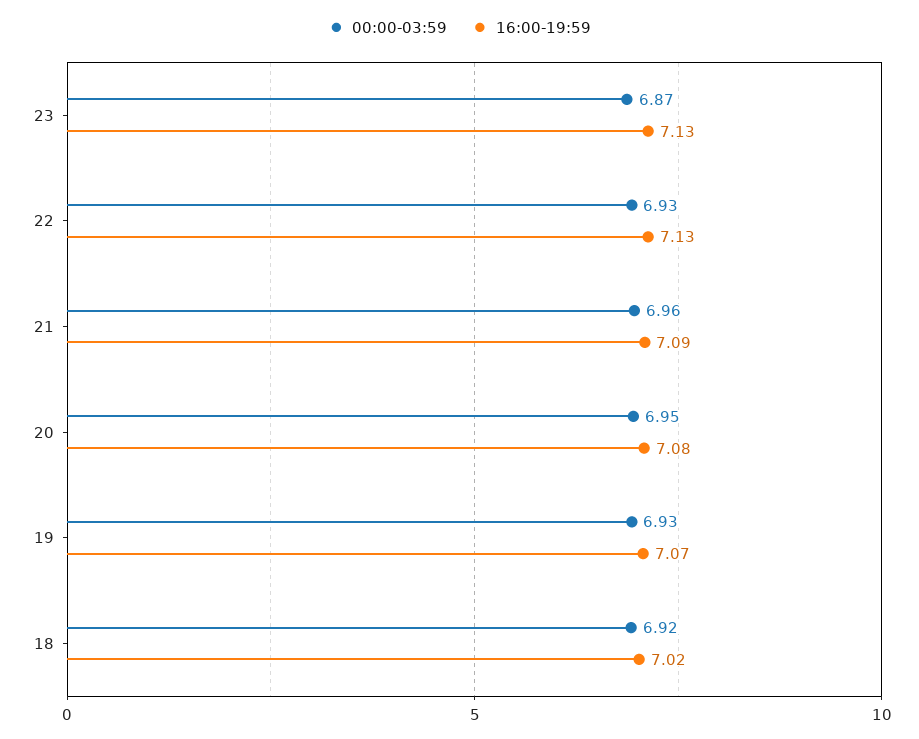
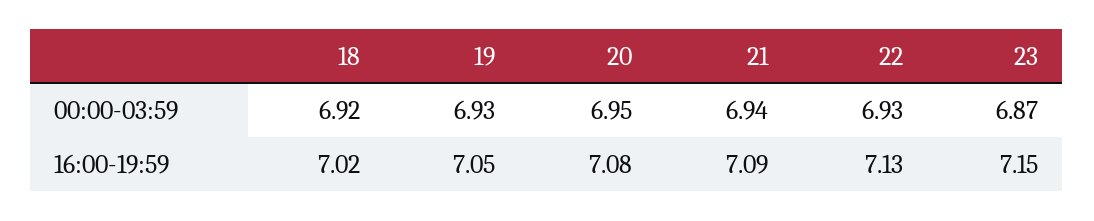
16:00-19:59, 23: 7.13 -> 7.15
00:00-03:59, 21: 6.96 -> 6.94
16:00-19:59, 19: 7.07 -> 7.05

